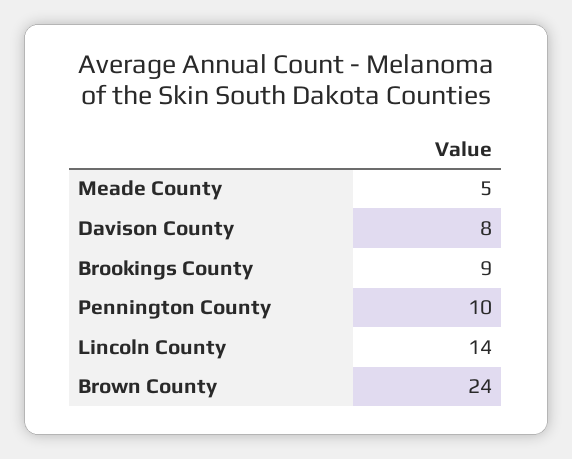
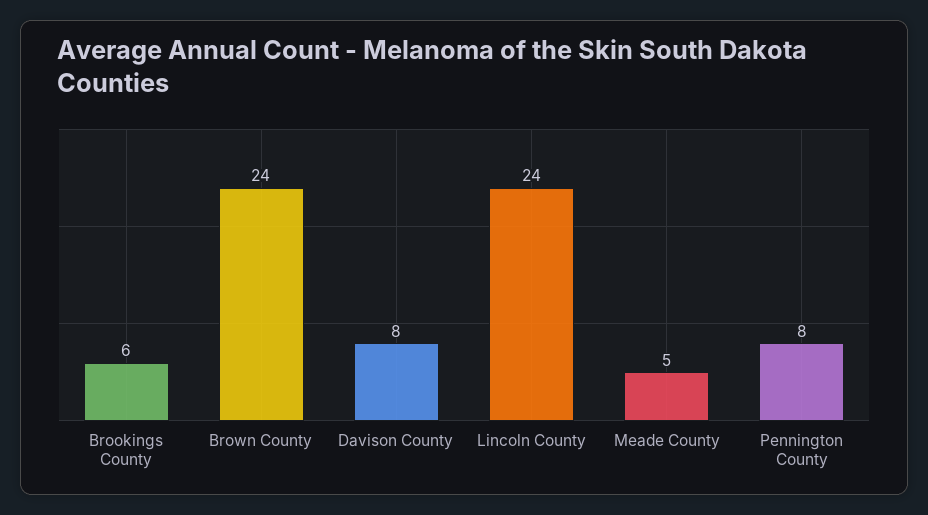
Brookings County: 9 -> 6
Pennington County: 10 -> 8
Lincoln County: 14 -> 24

